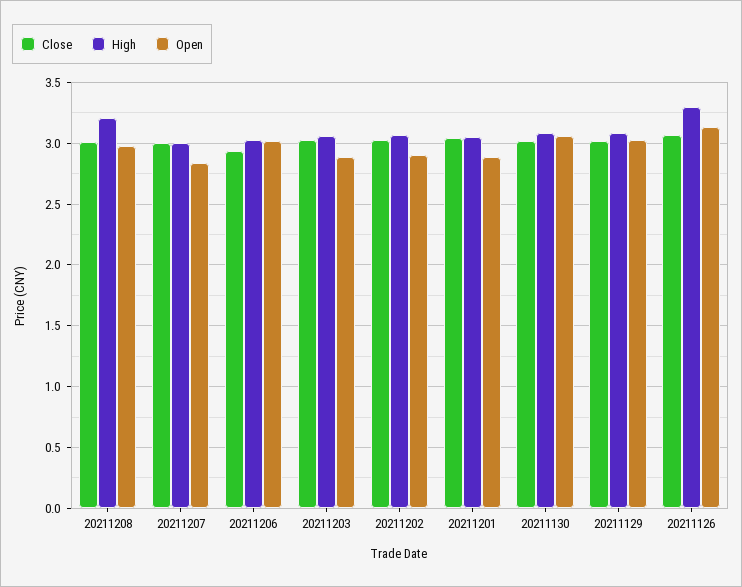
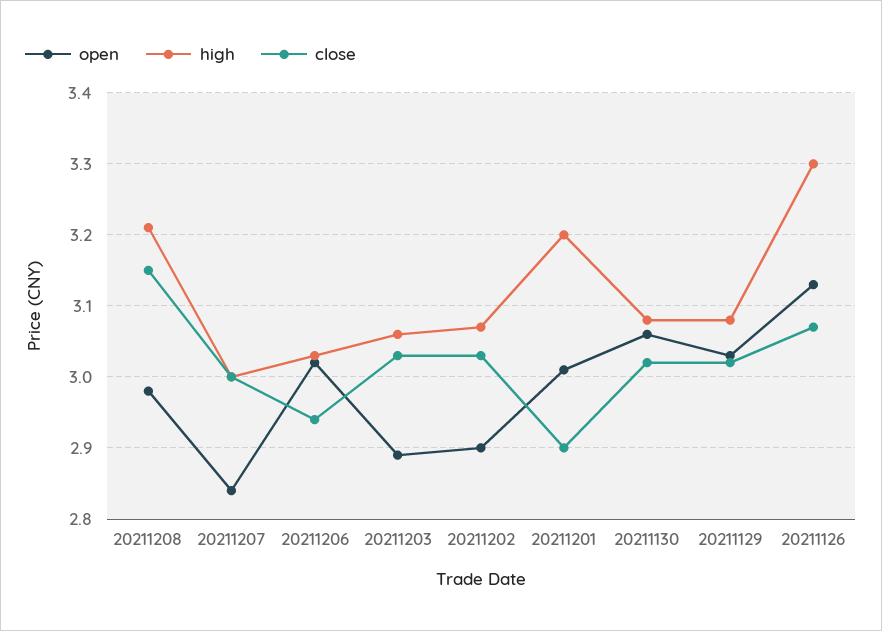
Close, 20211208: 3 -> 3.15
Close, 20211201: 3.05 -> 2.9
High, 20211201: 3.05 -> 3.2
Open, 20211201: 2.9 -> 3.01

